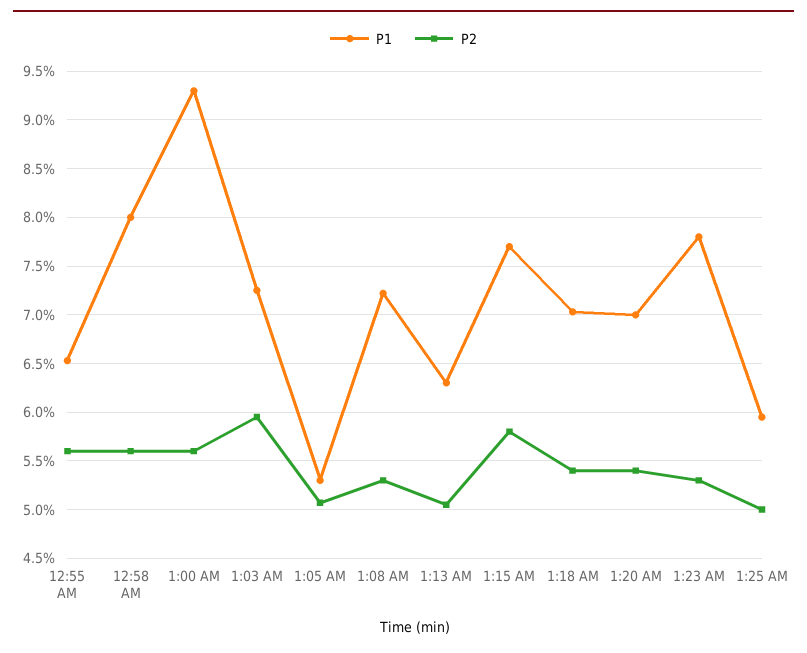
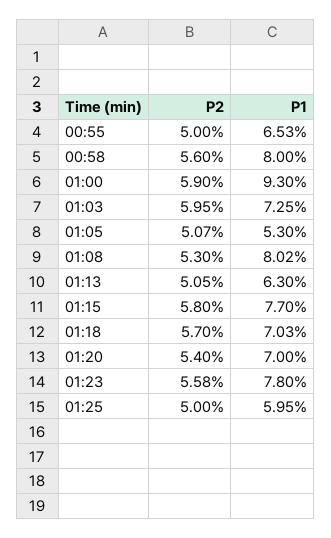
P2, 12:55 AM: 5.6 -> 5
P2, 1:00 AM: 5.6 -> 5.9
P1, 1:08 AM: 7.2 -> 8.02
P2, 1:18 AM: 5.4 -> 5.7
P2, 1:23 AM: 5.3 -> 5.58

